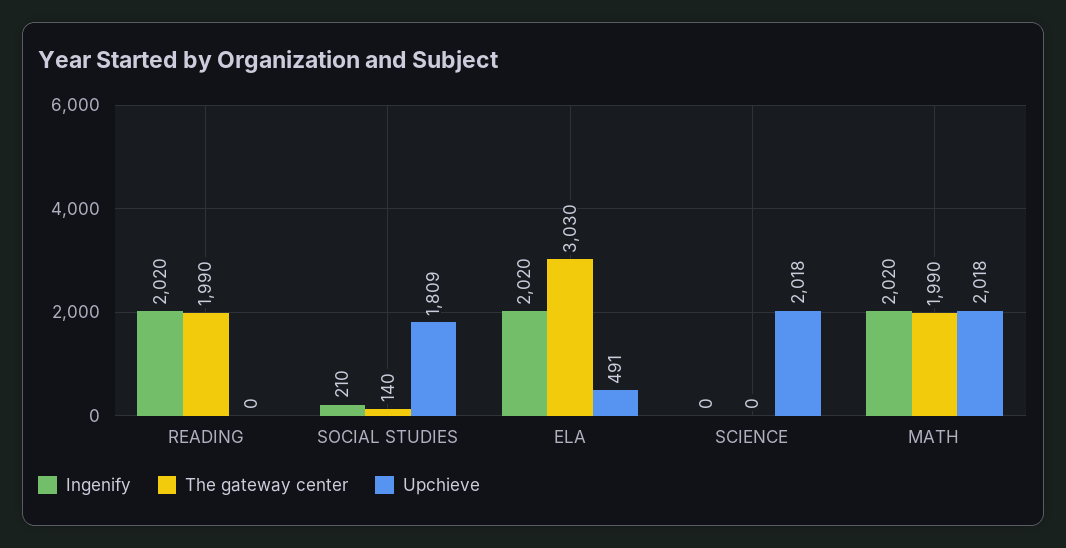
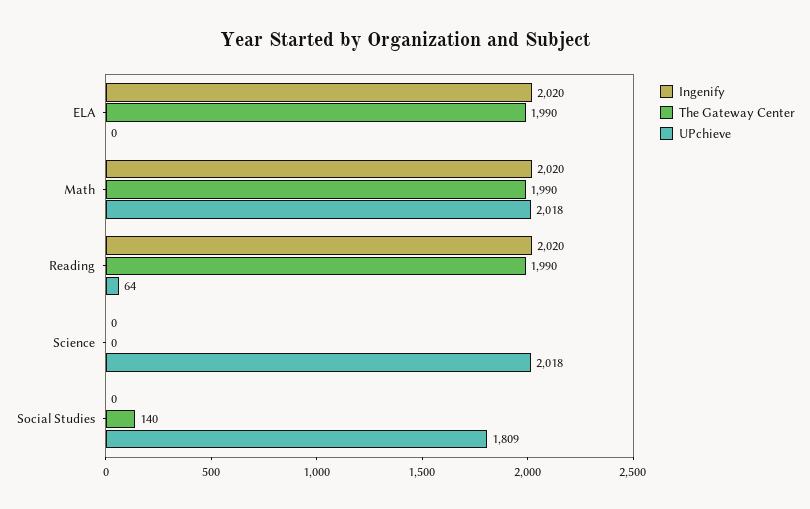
Upchieve, READING: 0 -> 64
Ingenify, SOCIAL STUDIES: 210 -> 0
The gateway center, ELA: 3030 -> 1990
Upchieve, ELA: 491 -> 0

